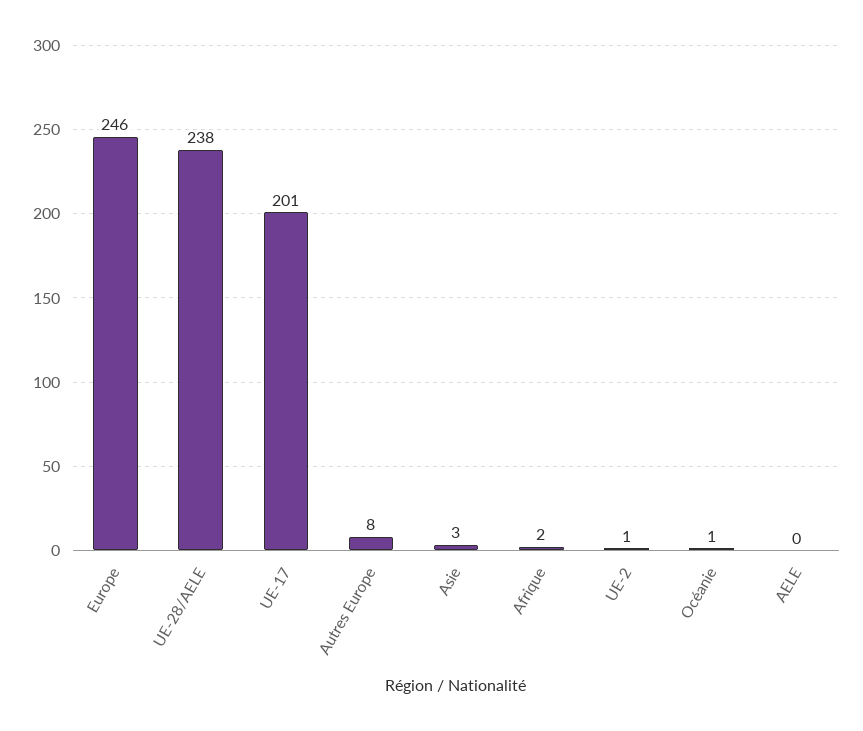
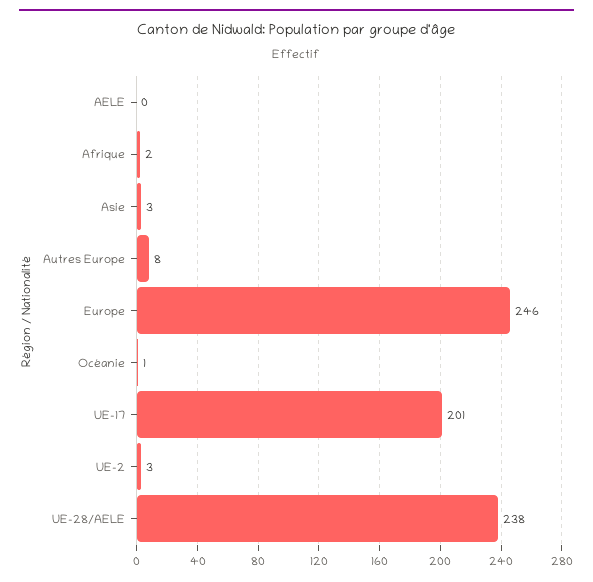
UE-2: 1 -> 3

